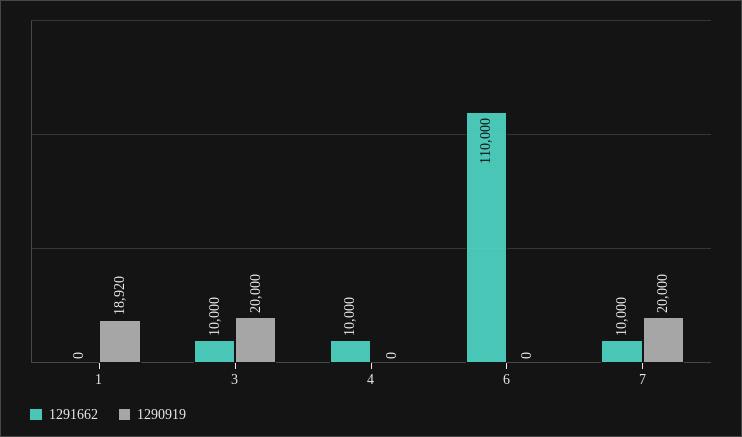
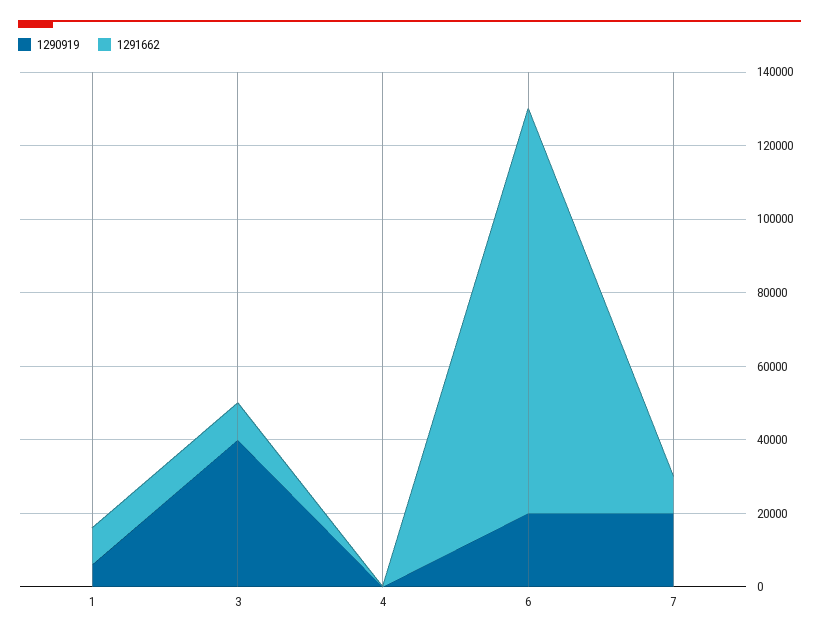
1291662, 1: 0 -> 10000
1290919, 1: 18920 -> 5000
1290919, 3: 20000 -> 40000
1291662, 4: 10000 -> 0
1290919, 6: 0 -> 20000

